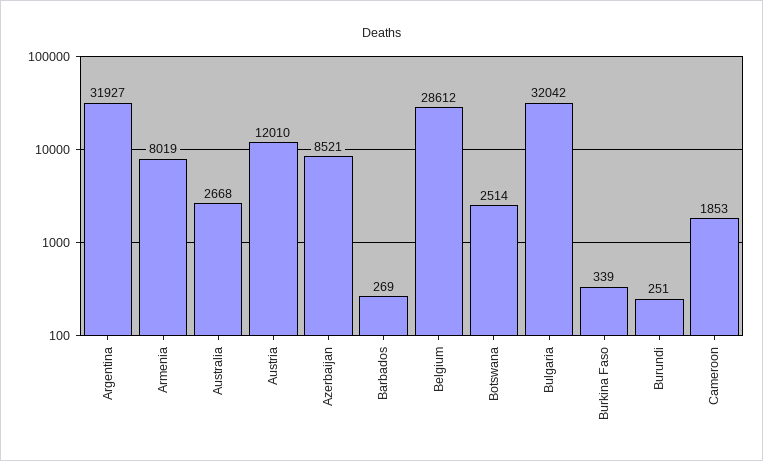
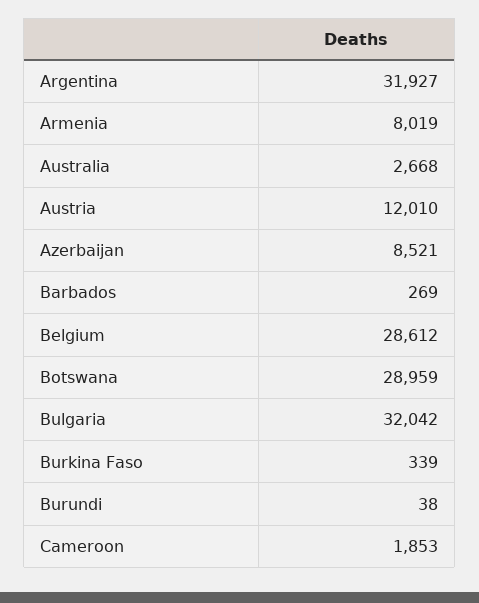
Botswana: 2514 -> 28959
Burundi: 251 -> 38

